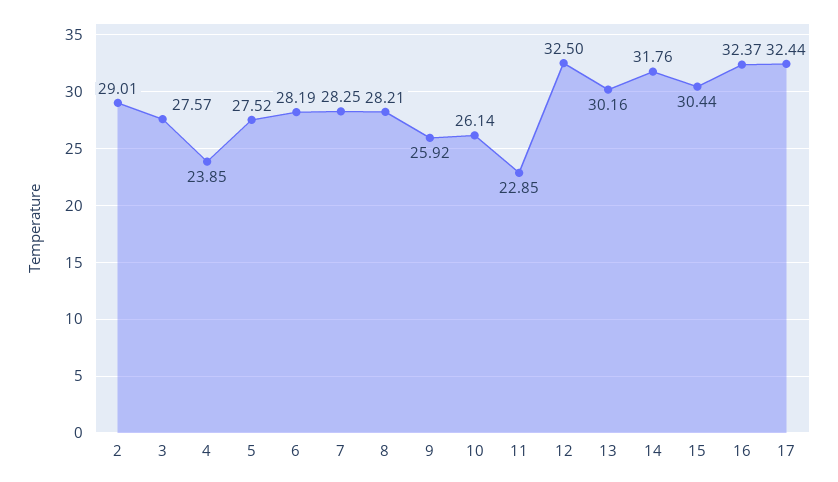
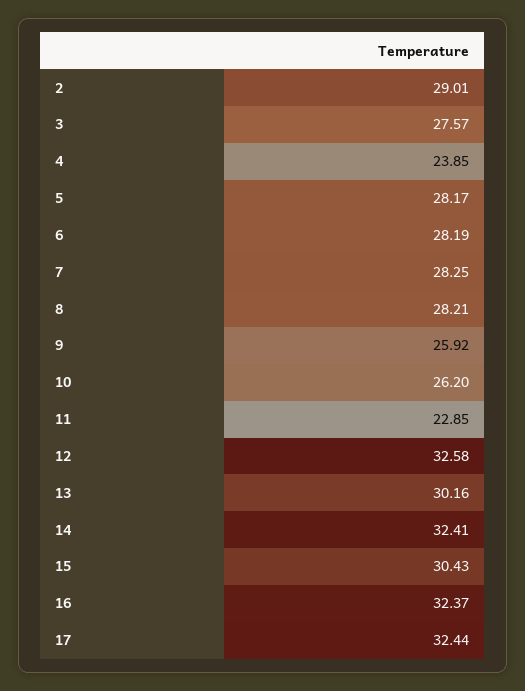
5: 27.52 -> 28.17
10: 26.14 -> 26.2
12: 32.5 -> 32.58
14: 31.76 -> 32.41
15: 30.44 -> 30.43

